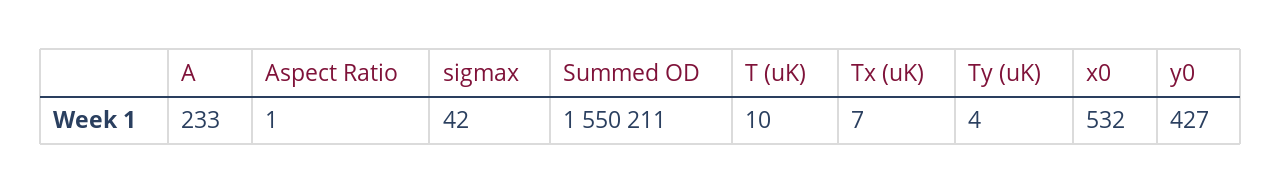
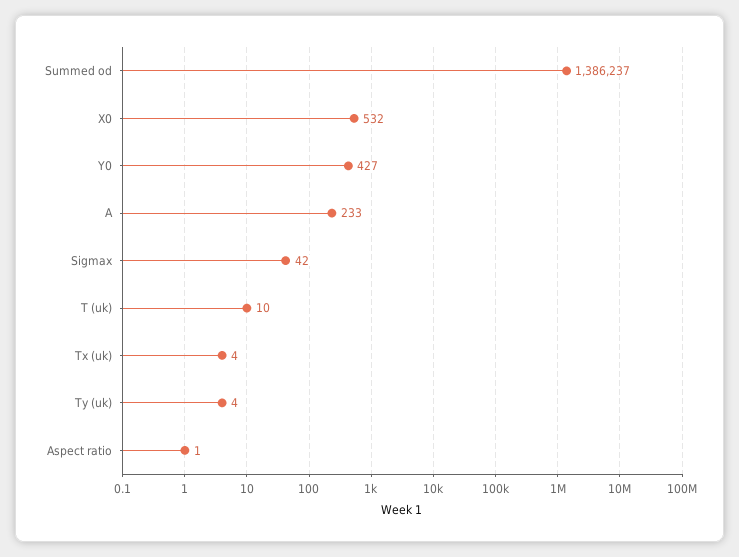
Summed OD: 1550211 -> 1386237
Tx (uK): 7 -> 4

